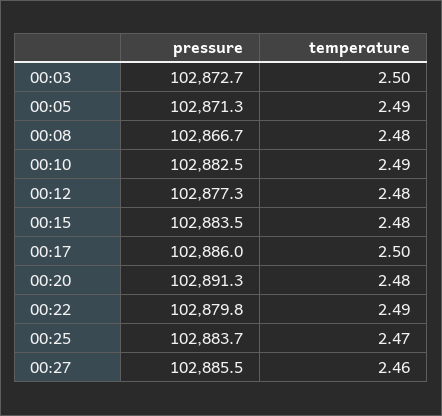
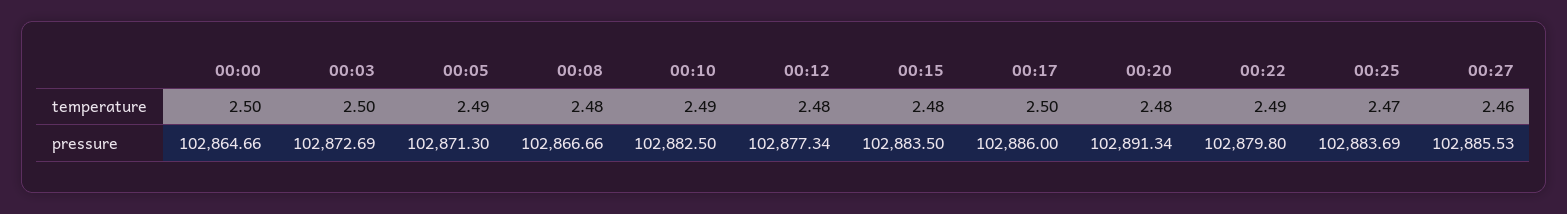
temperature, 00:00: none -> 2.5
pressure, 00:00: none -> 102864.66

